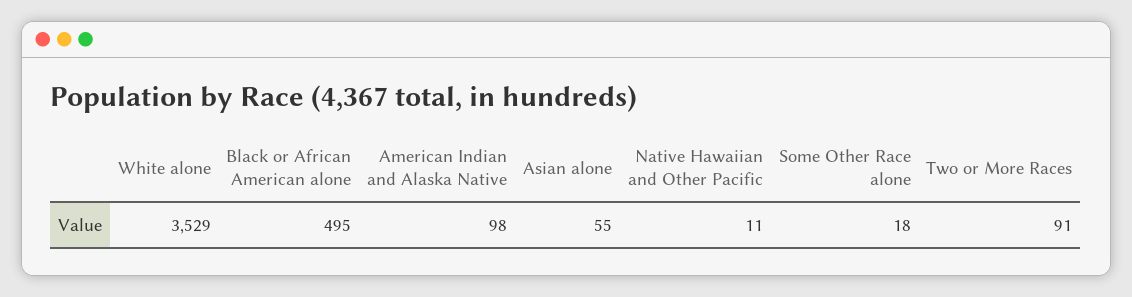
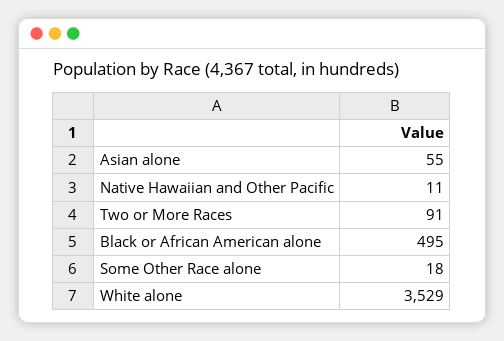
American Indian and Alaska Native: 98 -> none

